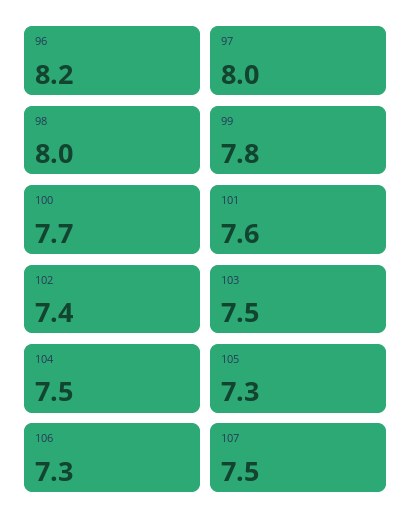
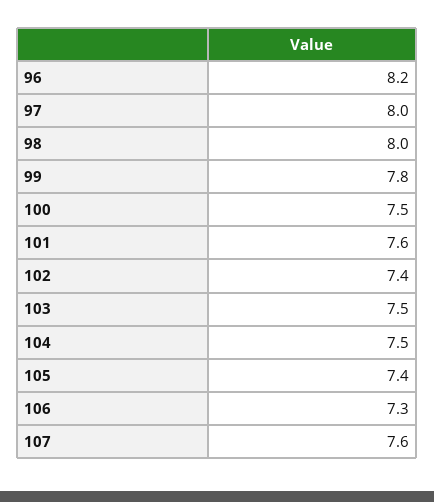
100: 7.7 -> 7.5
105: 7.3 -> 7.4
107: 7.5 -> 7.6

